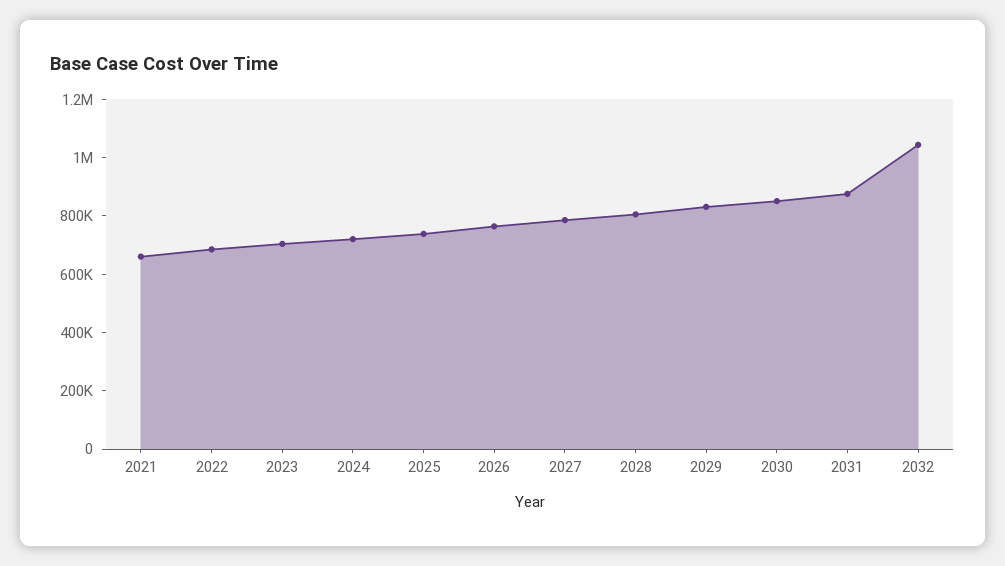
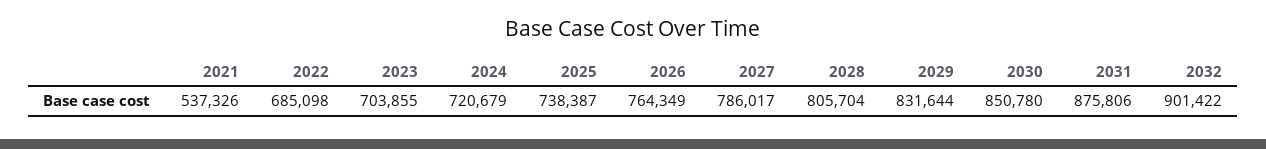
2021: 650000 -> 537326
2032: 1050000 -> 901422

